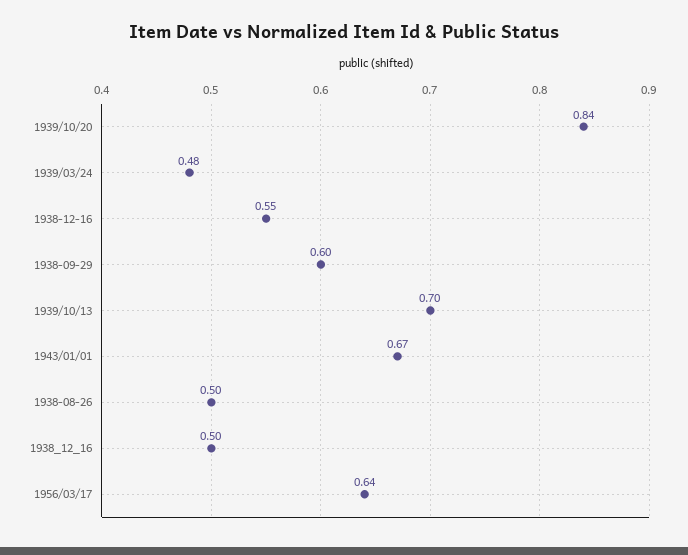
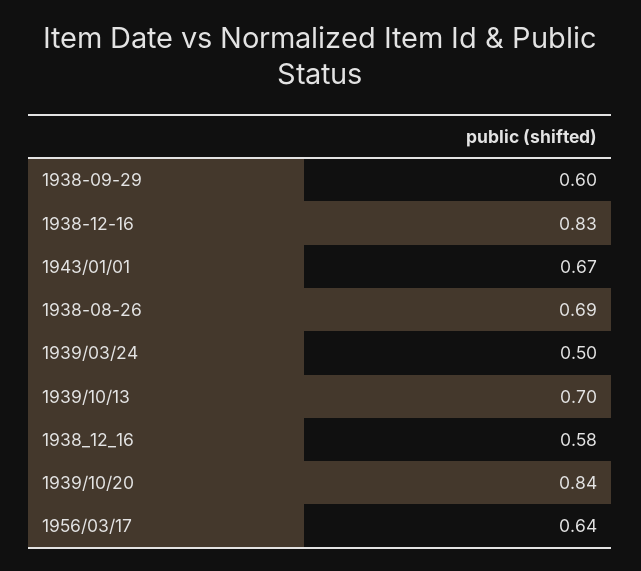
1939/03/24: 0.48 -> 0.5
1938-12-16: 0.55 -> 0.83
1938-08-26: 0.5 -> 0.69
1938_12_16: 0.5 -> 0.58

